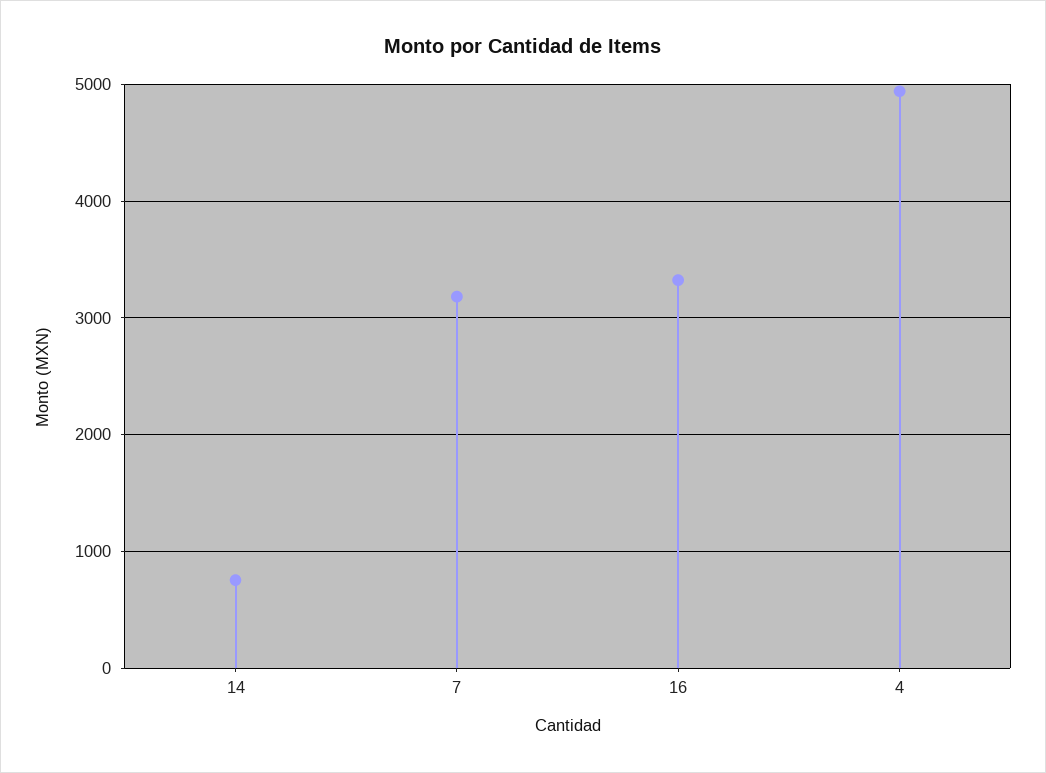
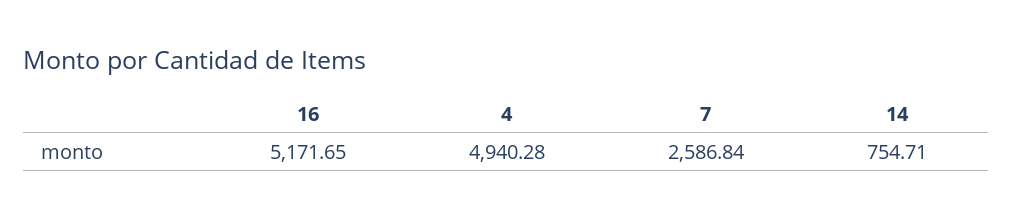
7: 3200 -> 2586.84
16: 3300 -> 5171.65

